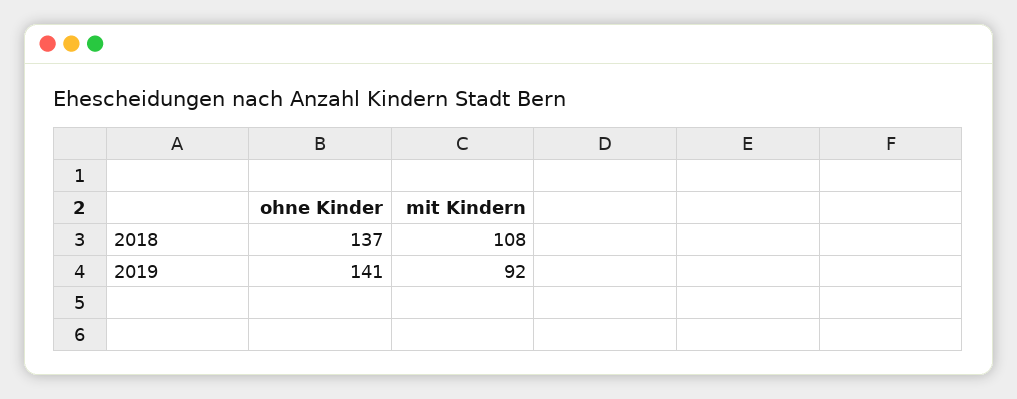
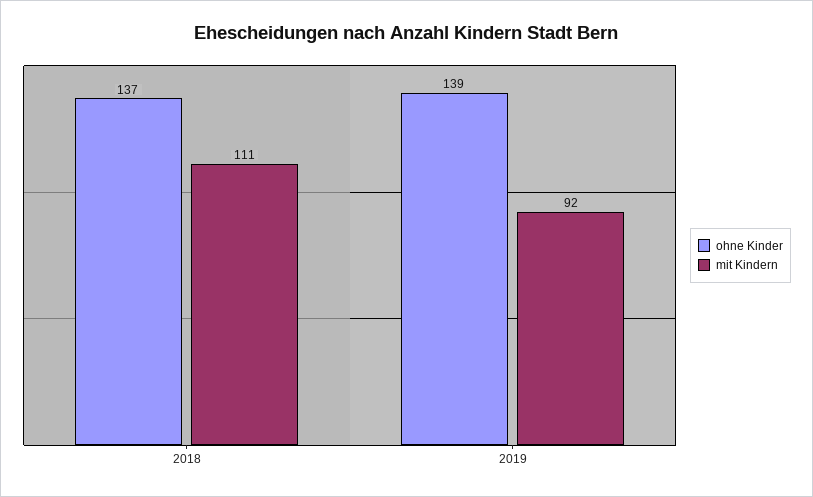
mit Kindern, 2018: 108 -> 111
ohne Kinder, 2019: 141 -> 139

